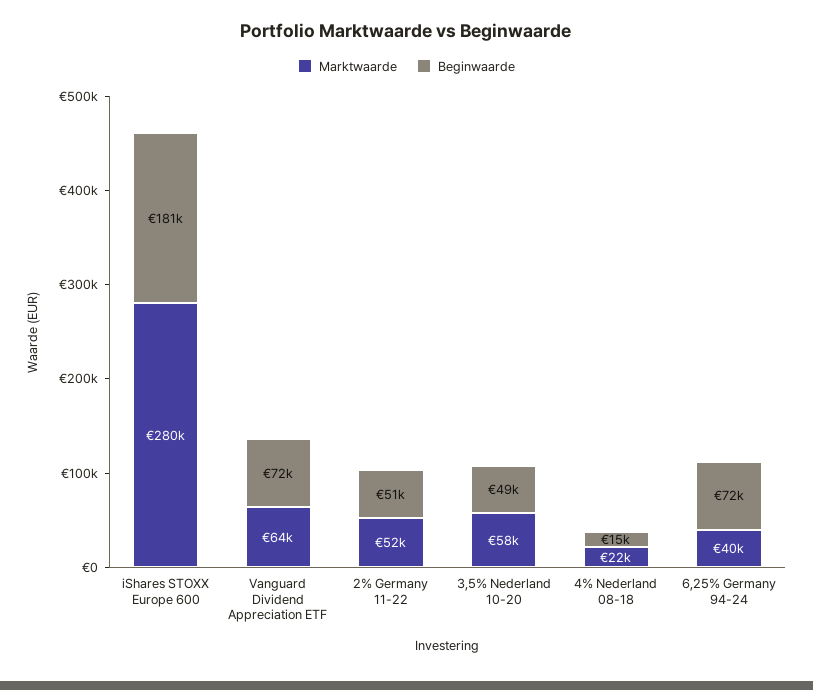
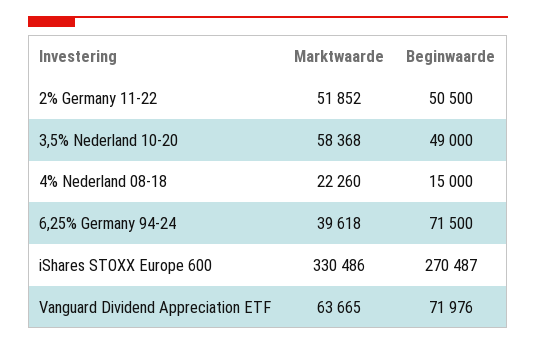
Marktwaarde, iShares STOXX Europe 600: 280000 -> 330486
Beginwaarde, iShares STOXX Europe 600: 181000 -> 270487

